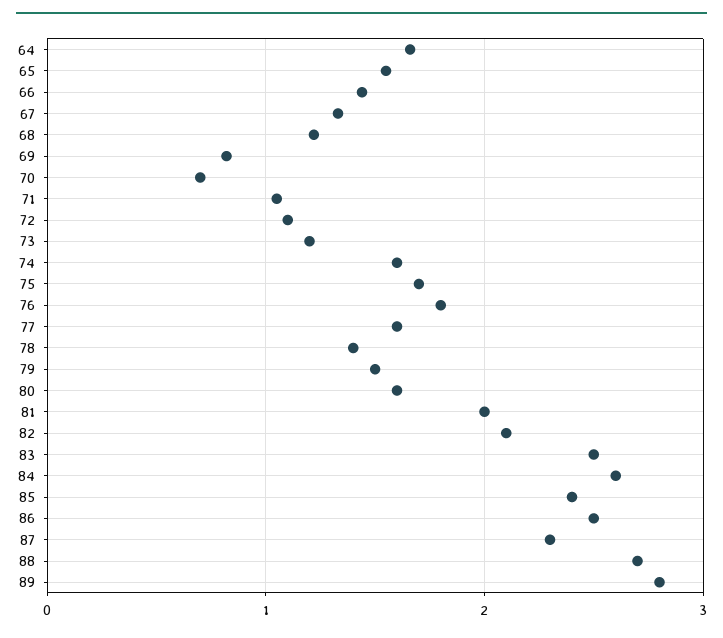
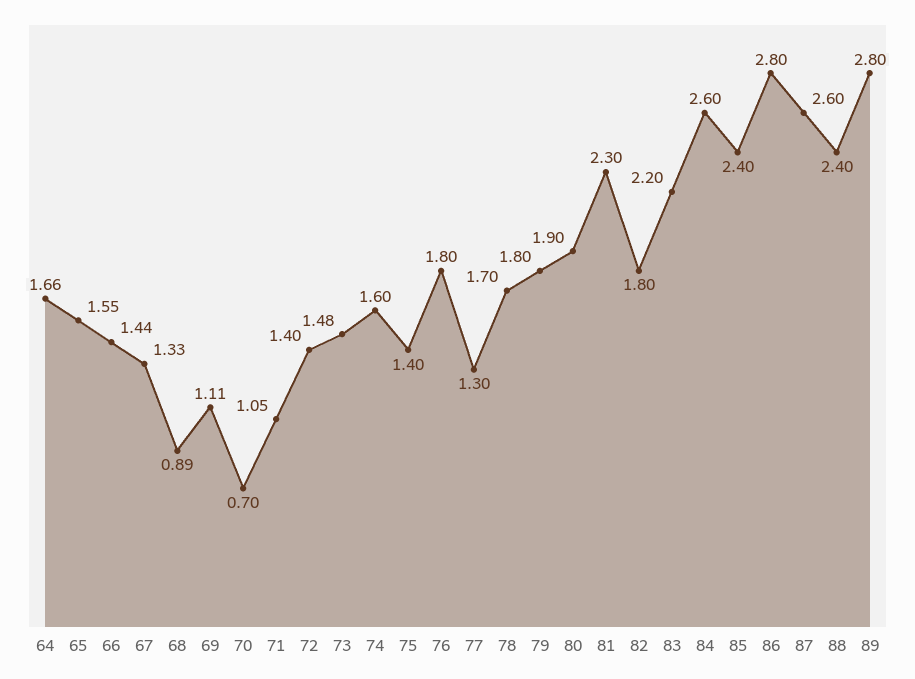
68: 1.2 -> 0.89
69: 0.8 -> 1.11
72: 1.1 -> 1.4
73: 1.2 -> 1.48
75: 1.7 -> 1.4
77: 1.6 -> 1.3
78: 1.4 -> 1.7
79: 1.5 -> 1.8
80: 1.6 -> 1.9
81: 2 -> 2.3
82: 2.1 -> 1.8
83: 2.5 -> 2.2
86: 2.5 -> 2.8
87: 2.3 -> 2.6
88: 2.7 -> 2.4

